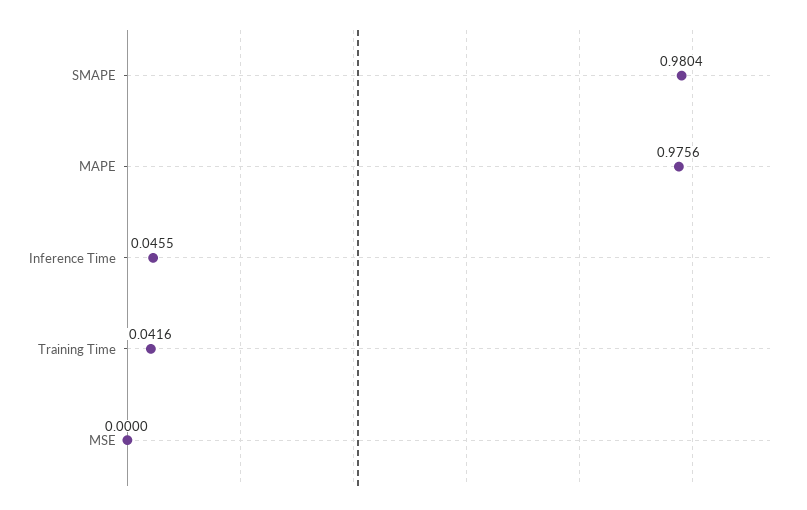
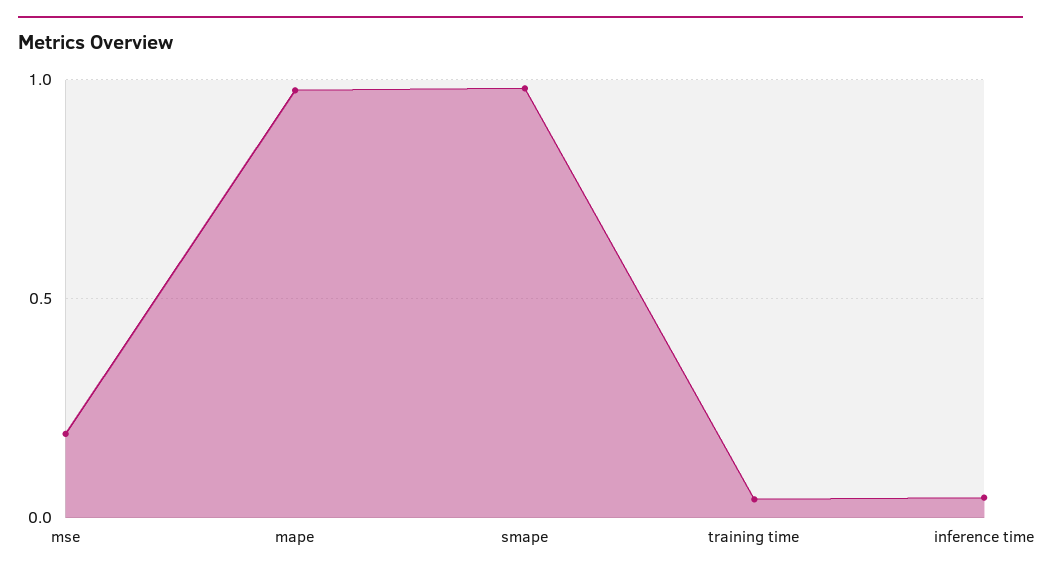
MSE: 0 -> 0.2

